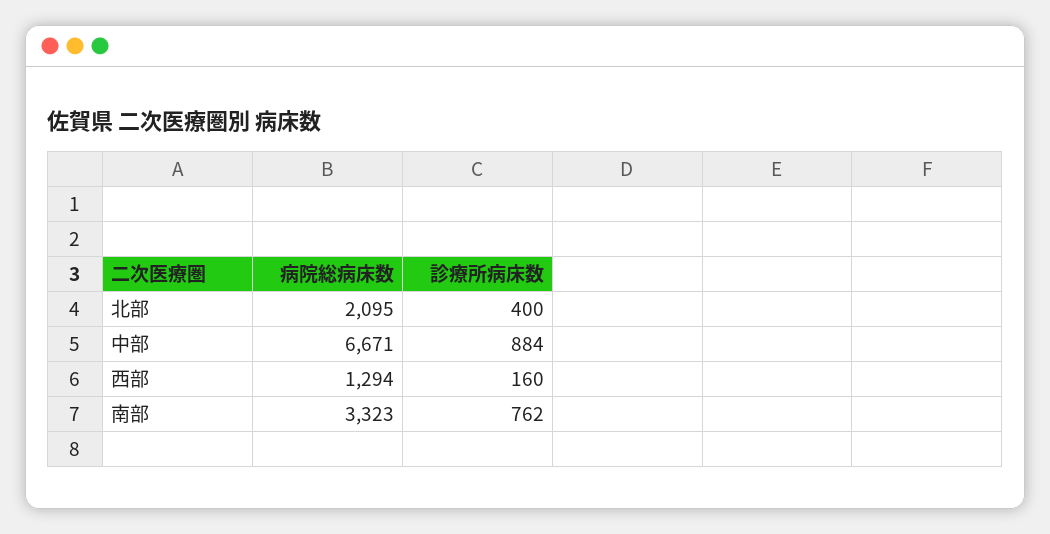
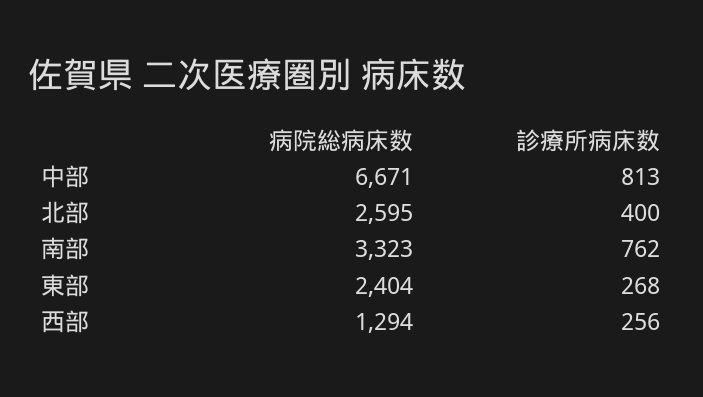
病院総病床数, 北部: 2095 -> 2595
診療所病床数, 中部: 884 -> 813
診療所病床数, 西部: 160 -> 256
病院総病床数, 東部: none -> 2404
診療所病床数, 東部: none -> 268

